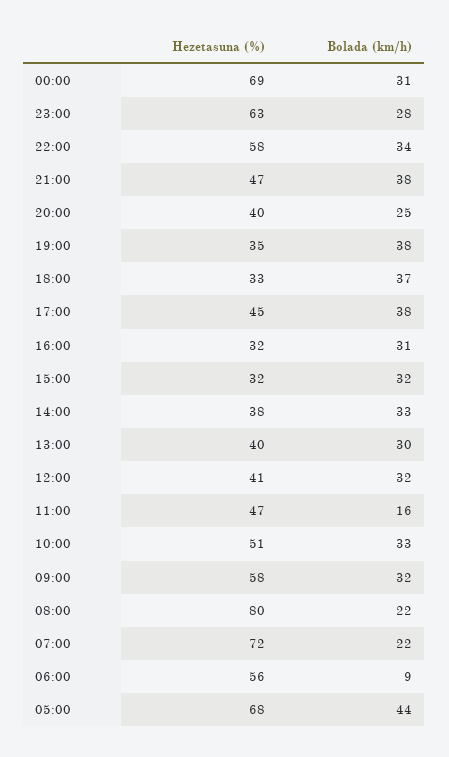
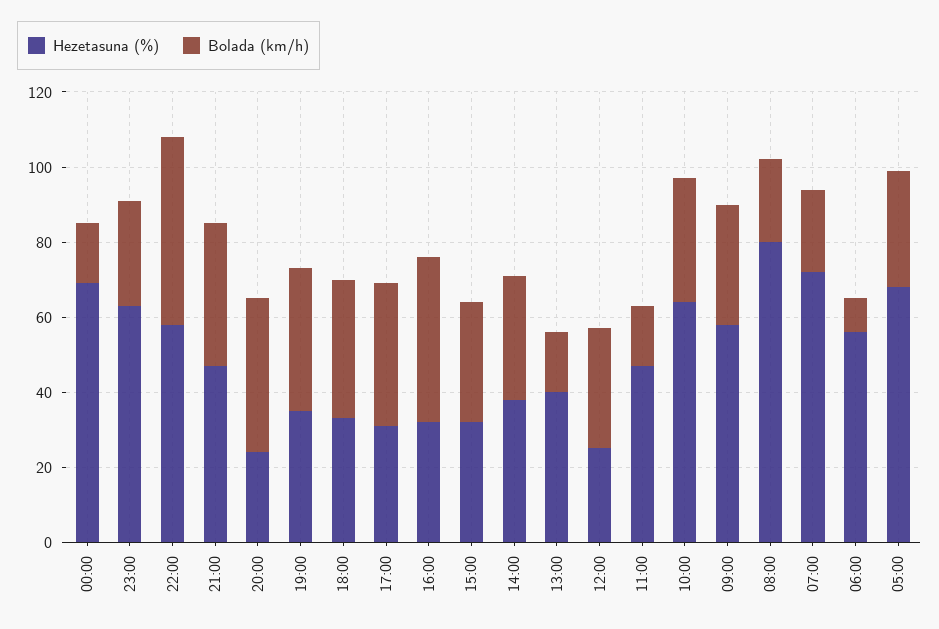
Bolada (km/h), 00:00: 31 -> 15
Bolada (km/h), 22:00: 34 -> 50
Hezetasuna (%), 20:00: 40 -> 25
Bolada (km/h), 20:00: 25 -> 40
Hezetasuna (%), 17:00: 45 -> 30
Bolada (km/h), 16:00: 31 -> 45
Bolada (km/h), 13:00: 30 -> 15
Hezetasuna (%), 12:00: 41 -> 25
Hezetasuna (%), 10:00: 51 -> 65
Bolada (km/h), 05:00: 44 -> 30

